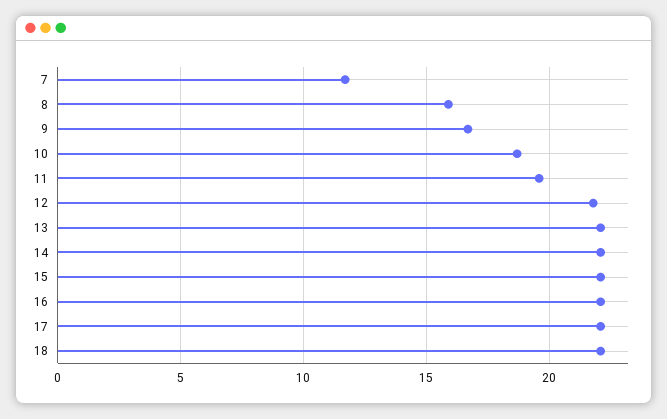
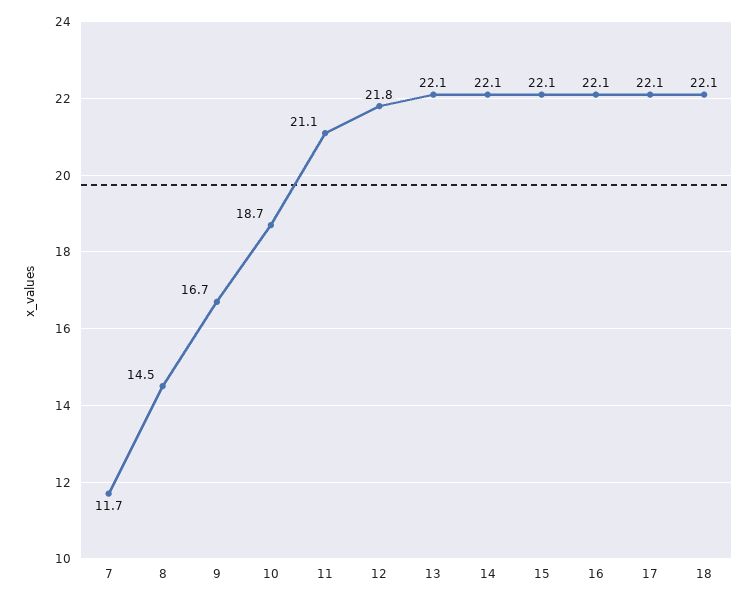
8: 16 -> 14.5
11: 19.5 -> 21.1

